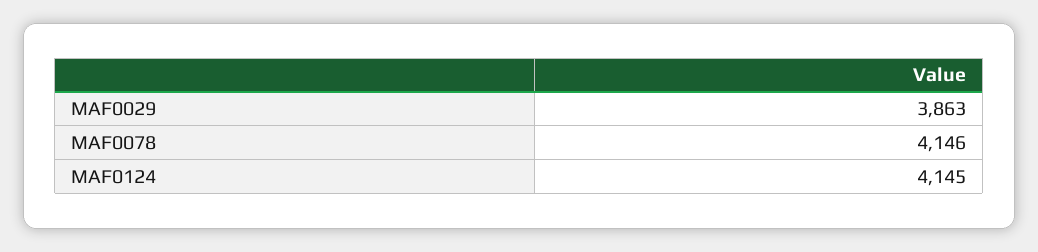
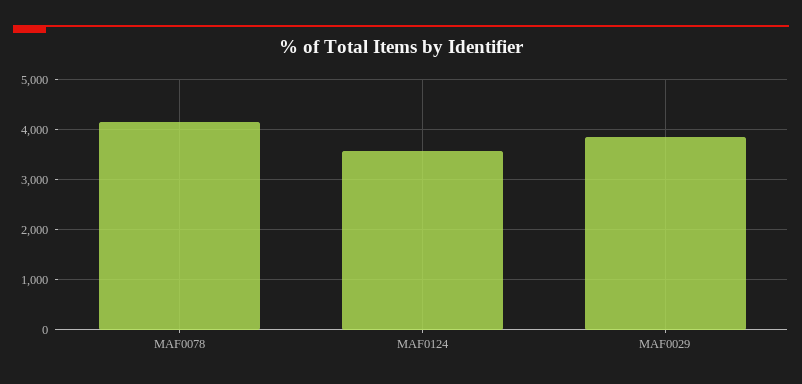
MAF0124: 4145 -> 3600

